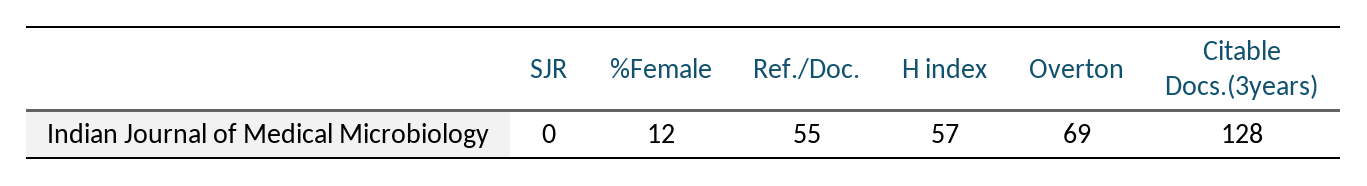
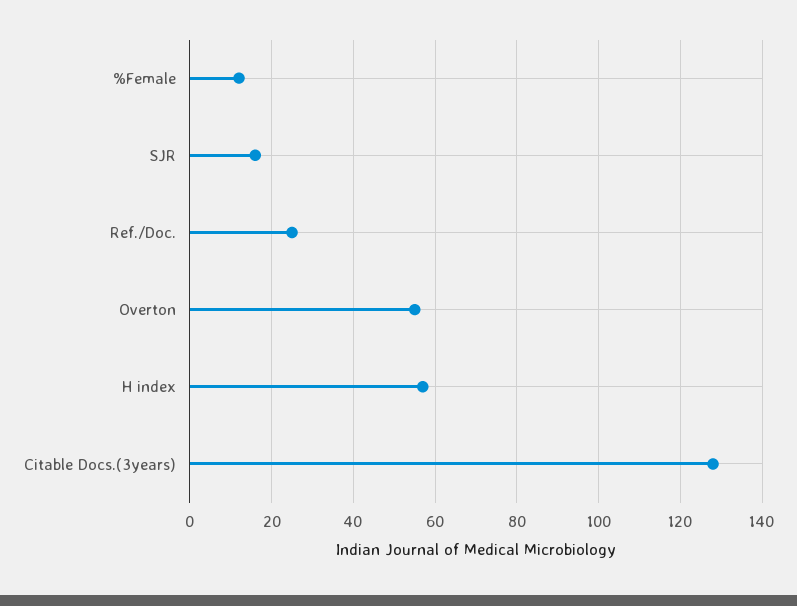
SJR: 0 -> 15
Ref./Doc.: 55 -> 25
Overton: 69 -> 55

